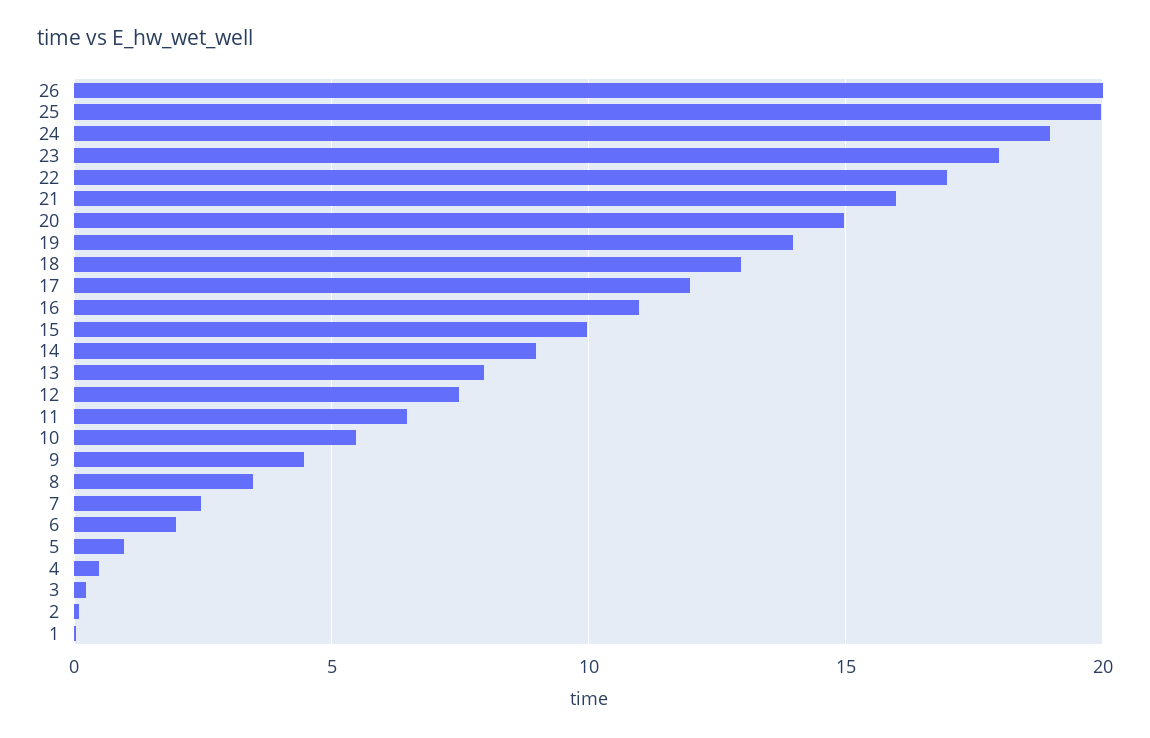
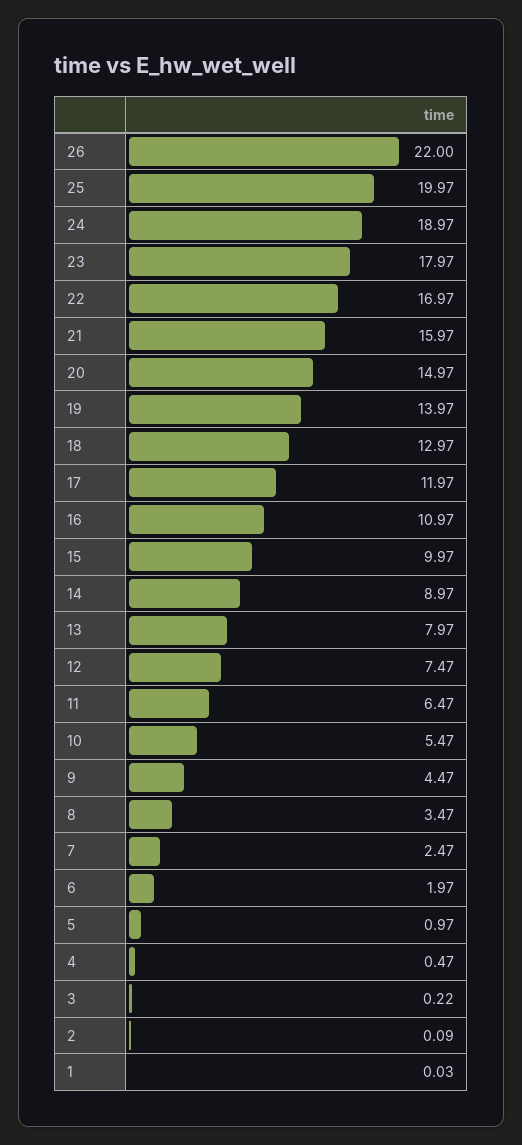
26: 20 -> 22

